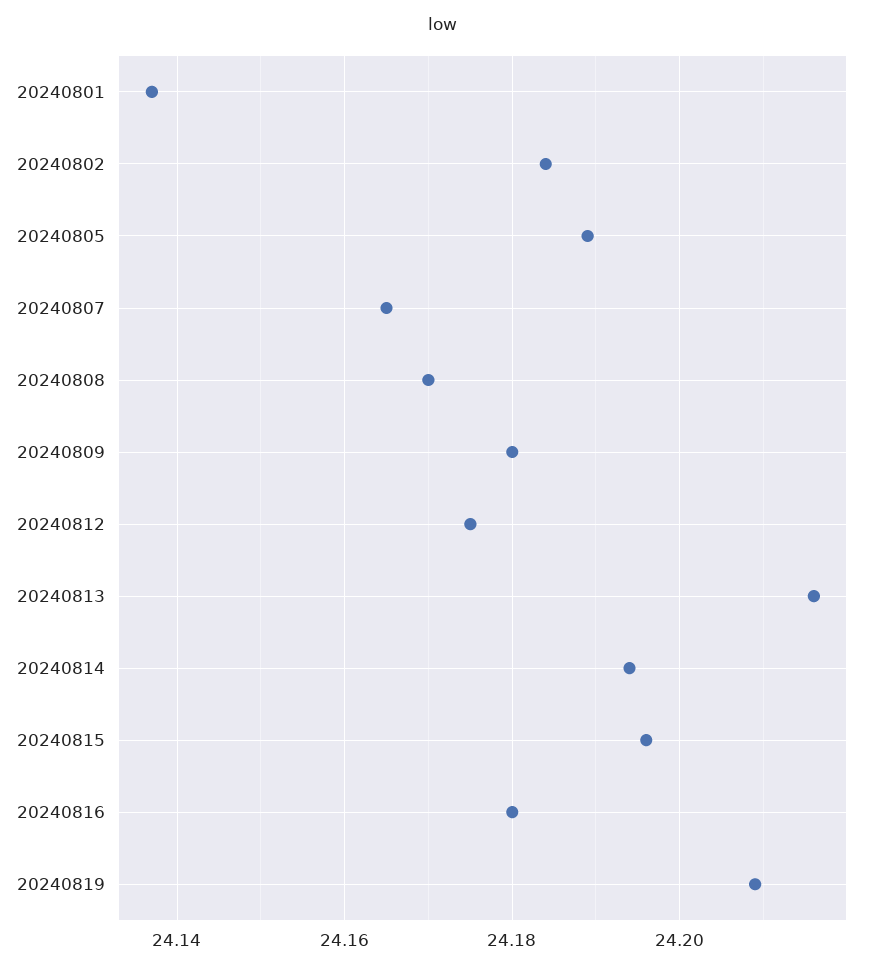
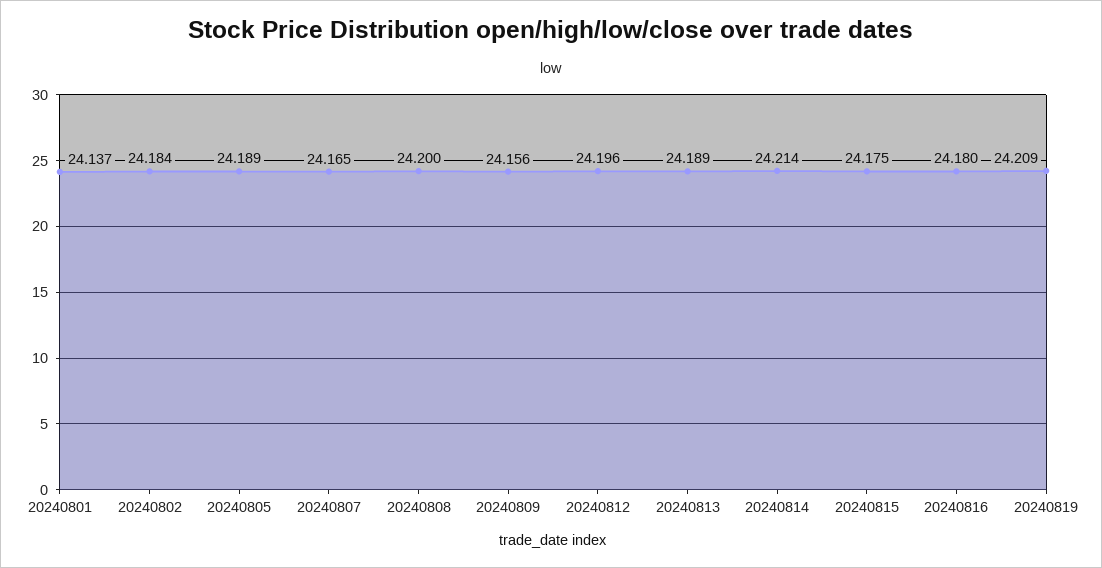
20240808: 24.17 -> 24.2
20240809: 24.18 -> 24.156
20240812: 24.175 -> 24.196
20240813: 24.215 -> 24.189
20240814: 24.195 -> 24.214
20240815: 24.195 -> 24.175

